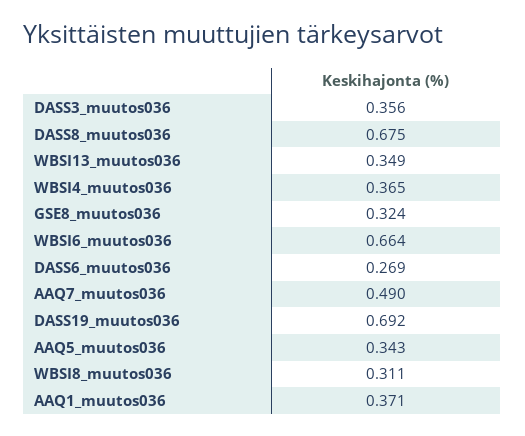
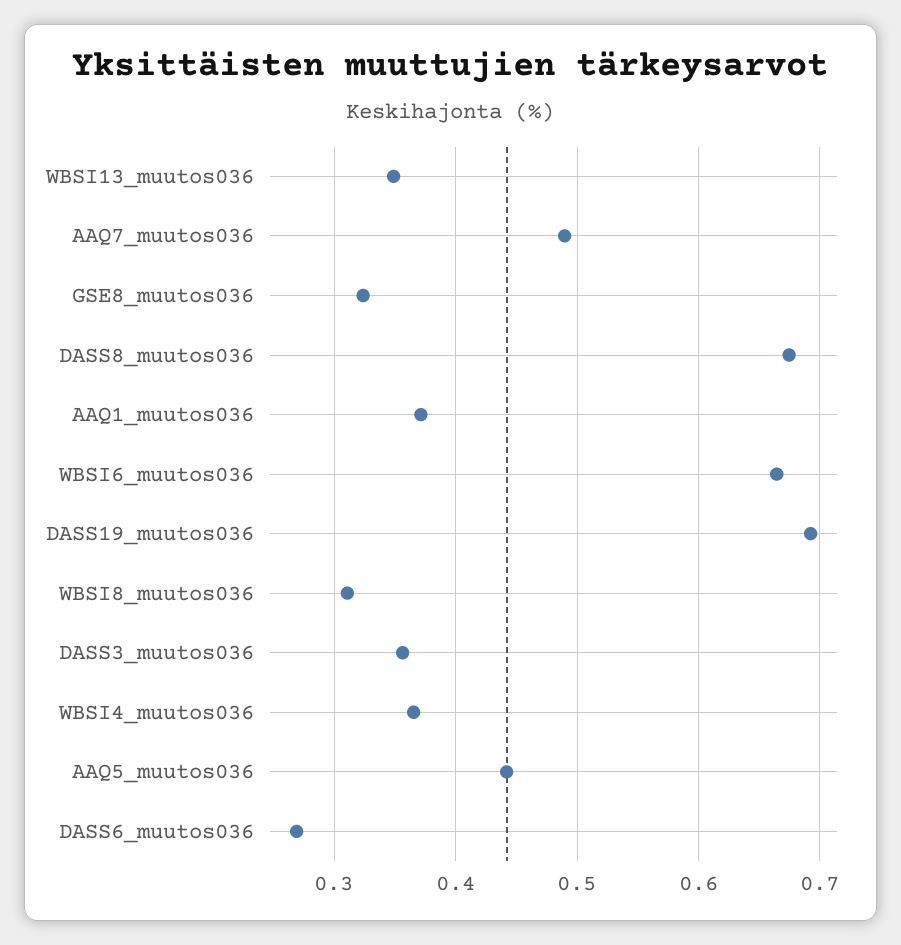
AAQ5_muutos036: 0.343 -> 0.44

